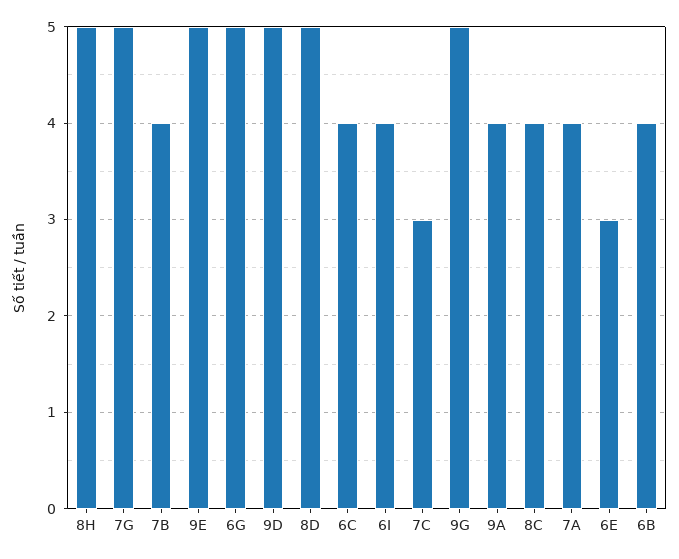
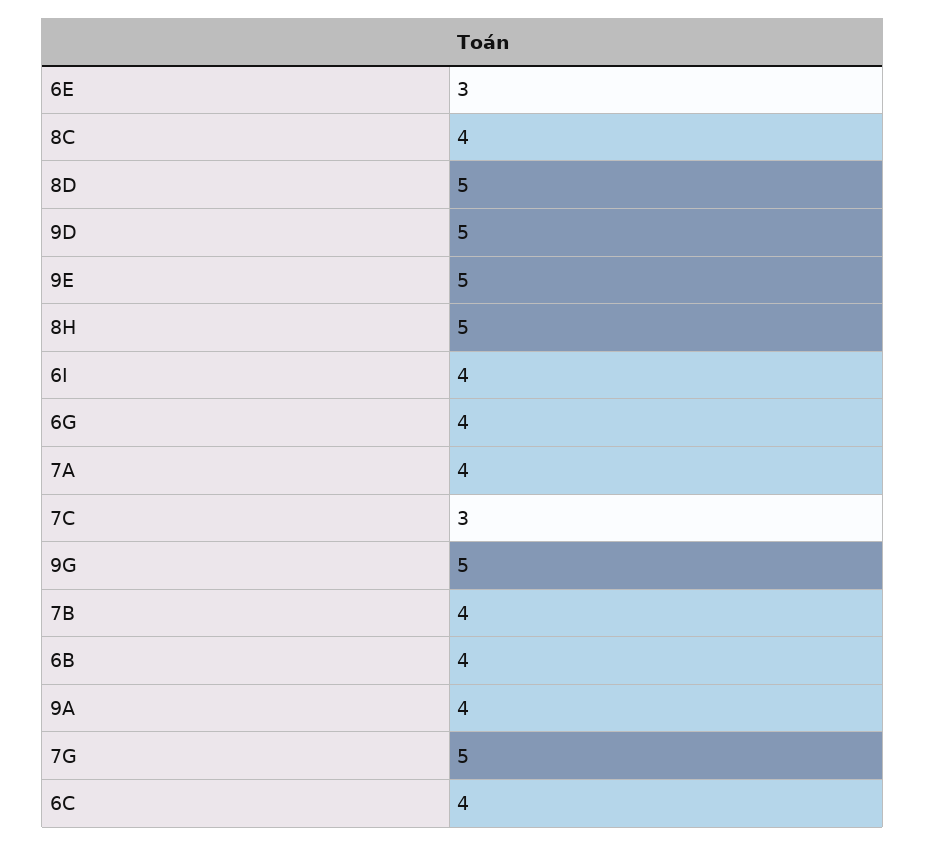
6G: 5 -> 4

